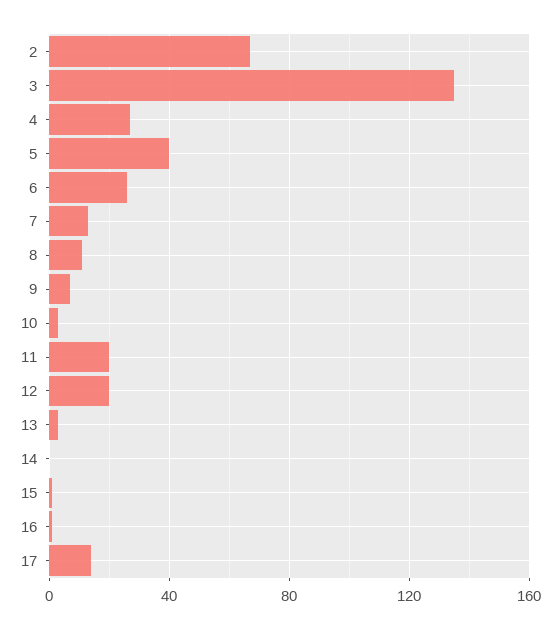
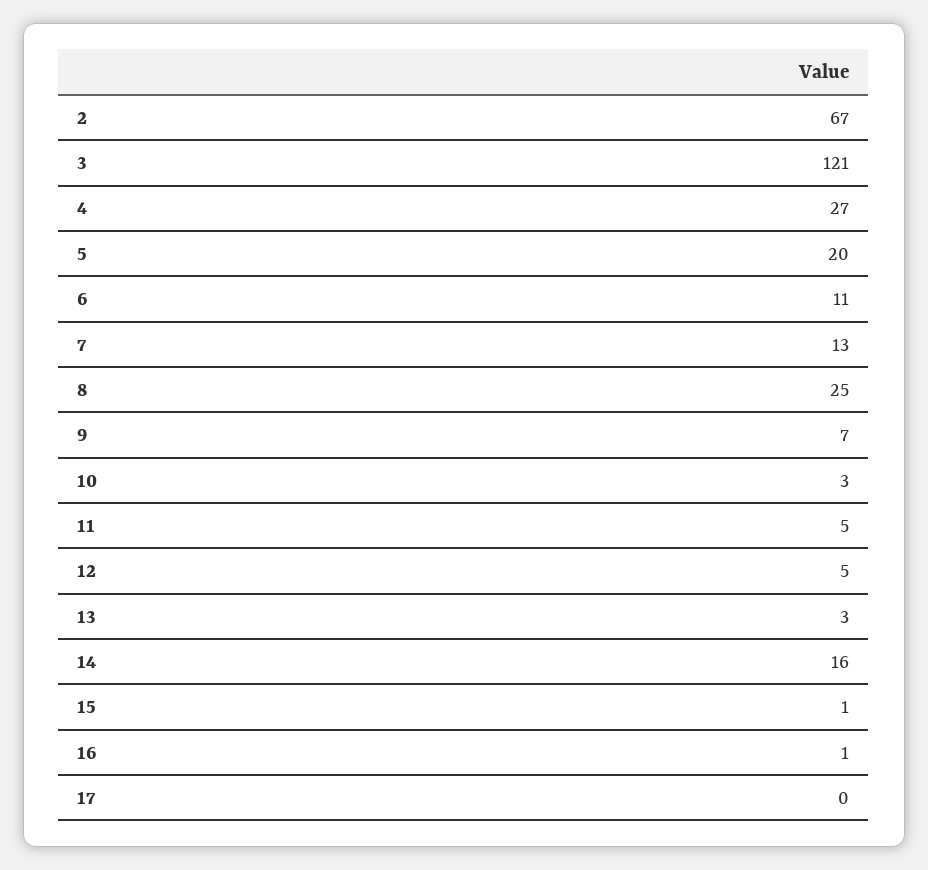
3: 135 -> 121
5: 40 -> 20
6: 25 -> 11
8: 10 -> 25
11: 20 -> 5
12: 20 -> 5
14: 0 -> 16
17: 15 -> 0

